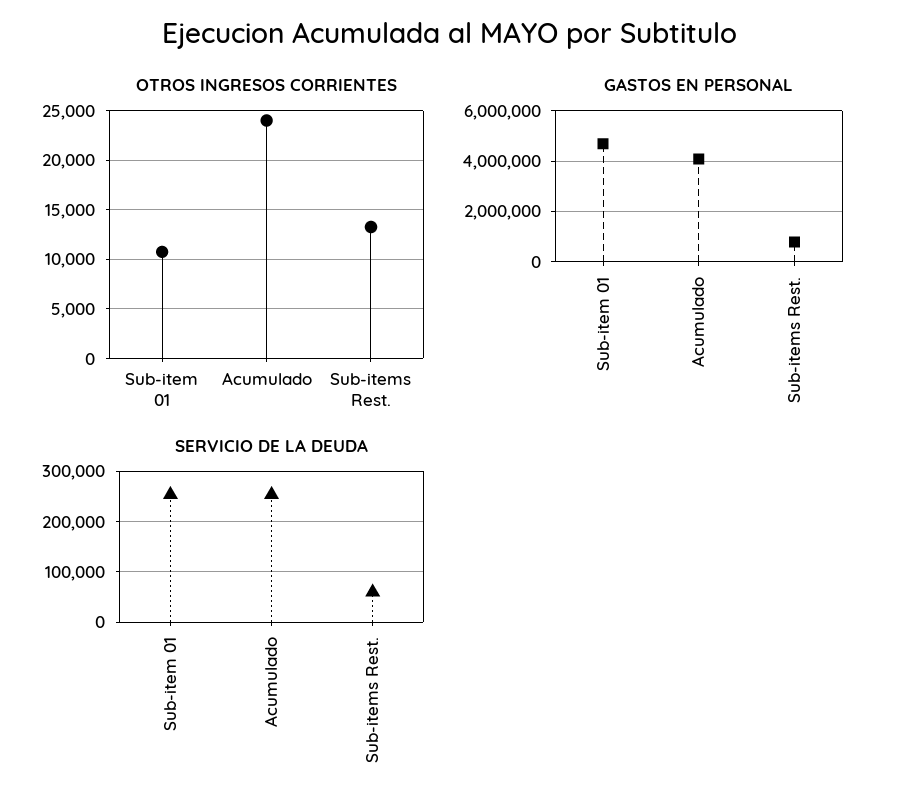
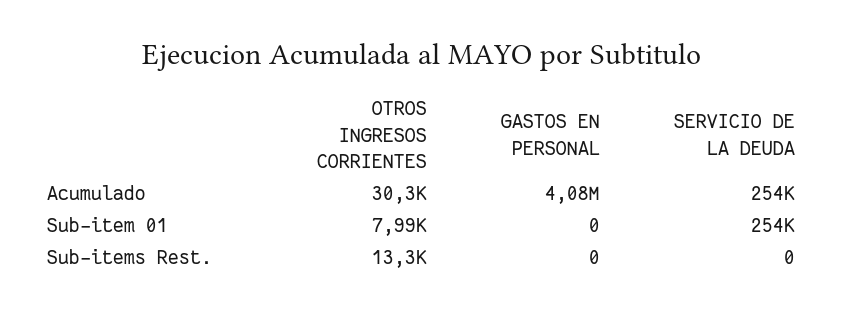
OTROS INGRESOS CORRIENTES, Sub-item 01: 11000 -> 7990
OTROS INGRESOS CORRIENTES, Acumulado: 24000 -> 30300
GASTOS EN PERSONAL, Sub-item 01: 4750000 -> 0
GASTOS EN PERSONAL, Sub-items Rest.: 750000 -> 0
SERVICIO DE LA DEUDA, Sub-items Rest.: 60000 -> 0

